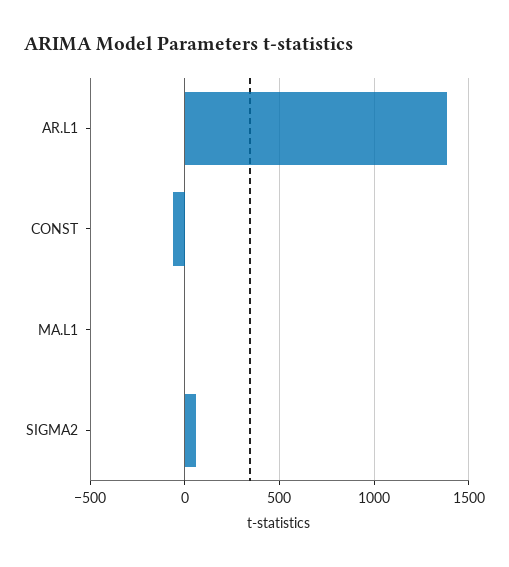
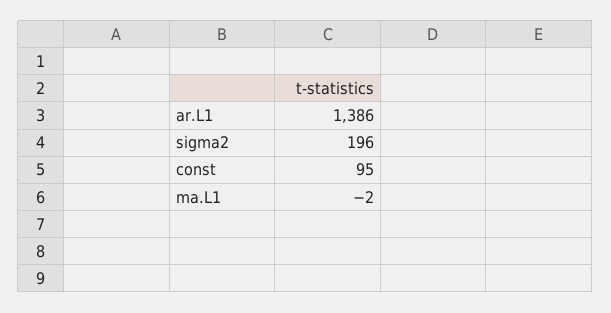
CONST: -50 -> 95
SIGMA2: 50 -> 196

